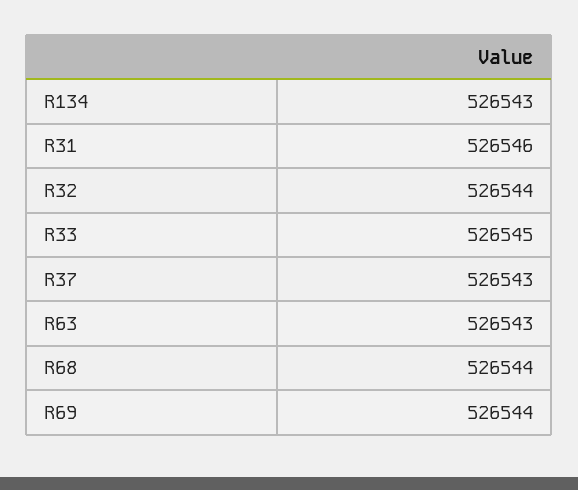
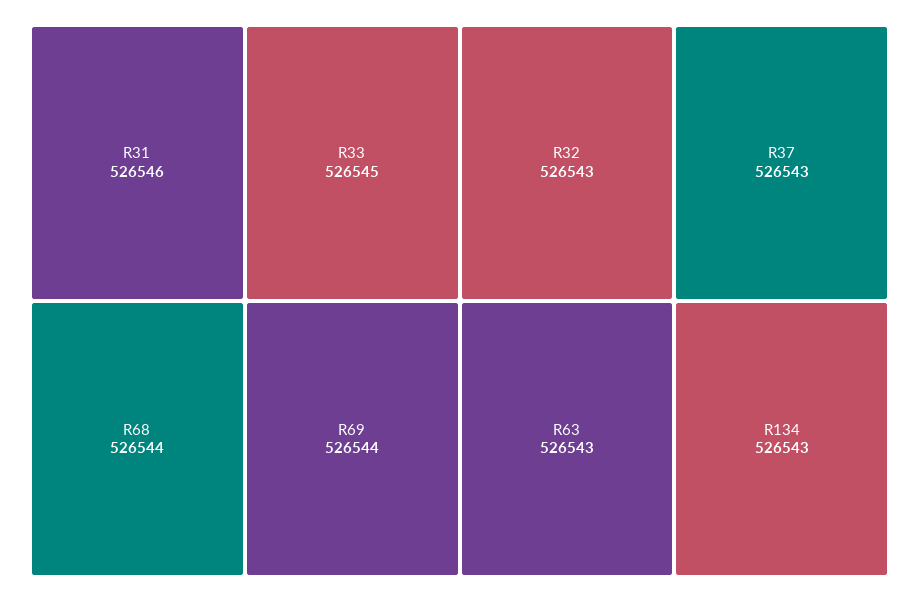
R32: 526544 -> 526543

